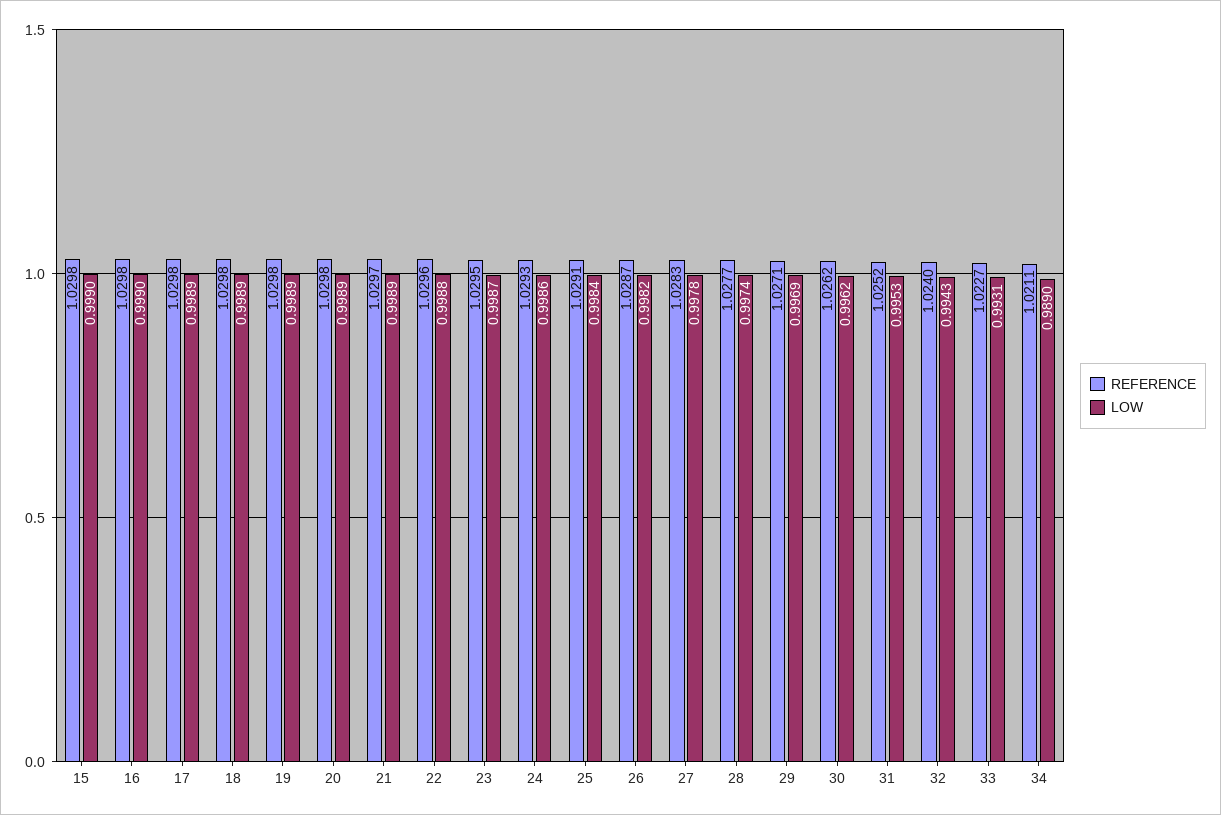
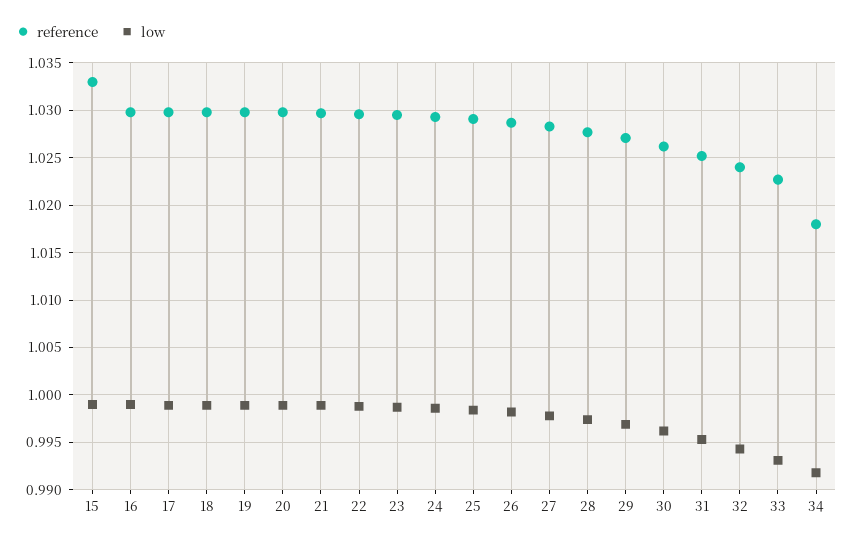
REFERENCE, 15: 1.0298 -> 1.033
REFERENCE, 34: 1.0211 -> 1.018
LOW, 34: 0.989 -> 0.992

